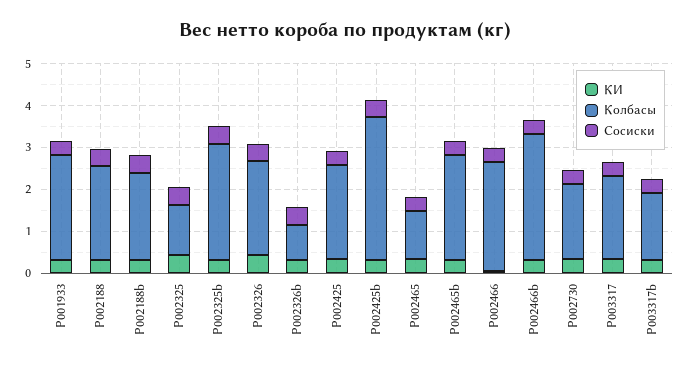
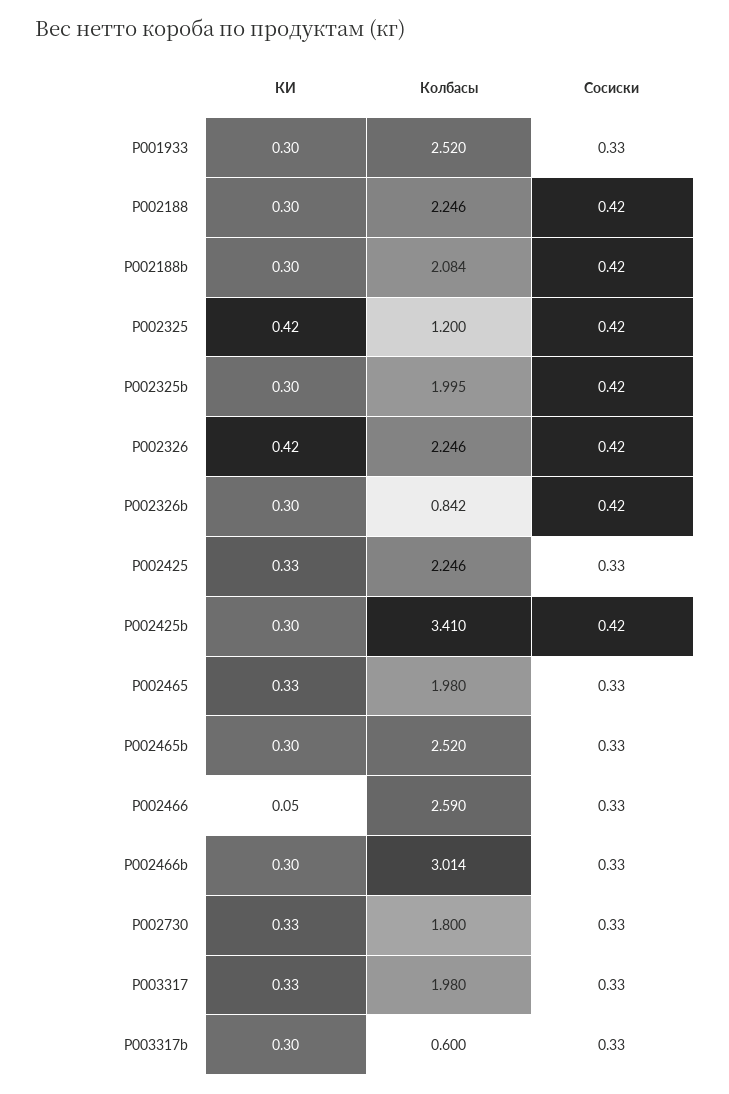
Колбасы, P002325b: 2.8 -> 1.995
Колбасы, P002465: 1.2 -> 1.98
Колбасы, P003317b: 1.6 -> 0.6

